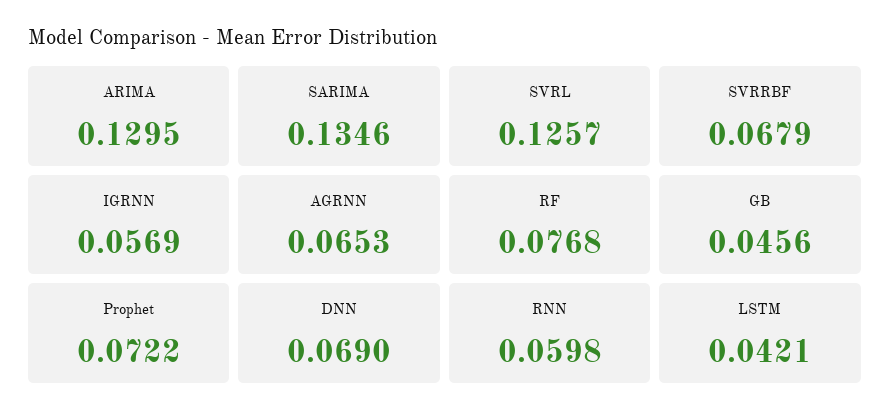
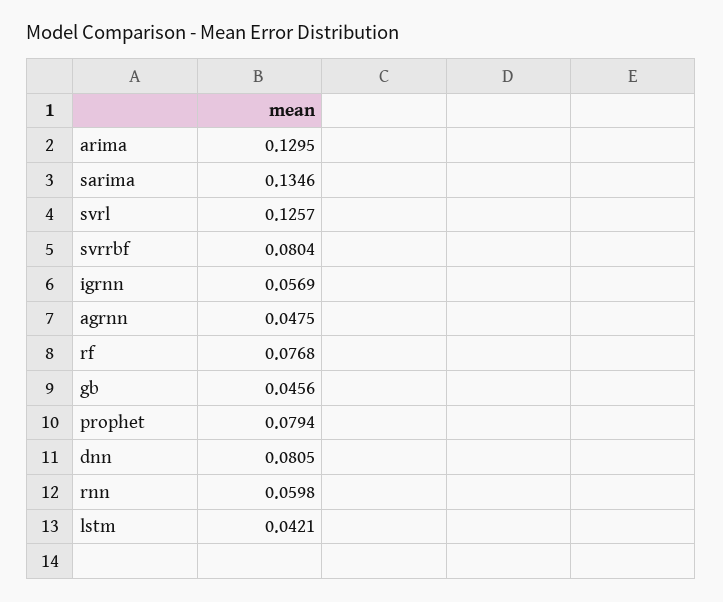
SVRRBF: 0.0679 -> 0.0804
AGRNN: 0.0653 -> 0.0475
Prophet: 0.0722 -> 0.0794
DNN: 0.069 -> 0.0805

